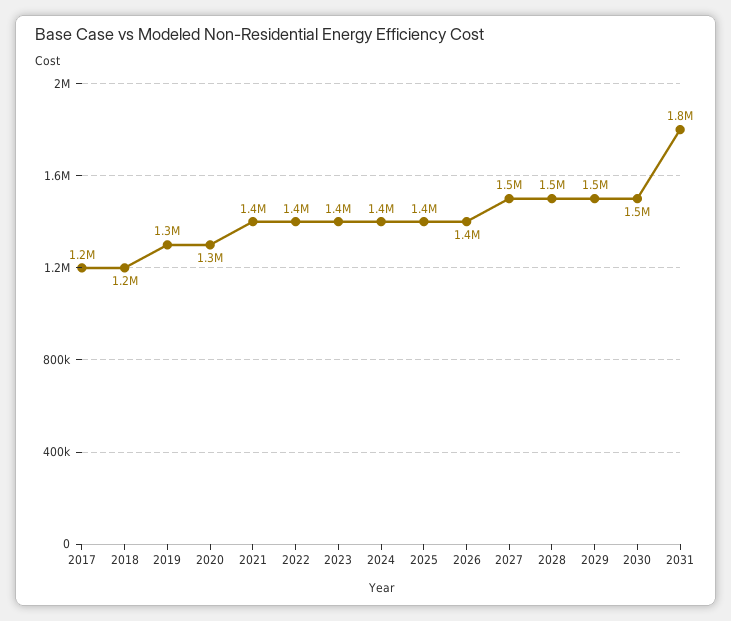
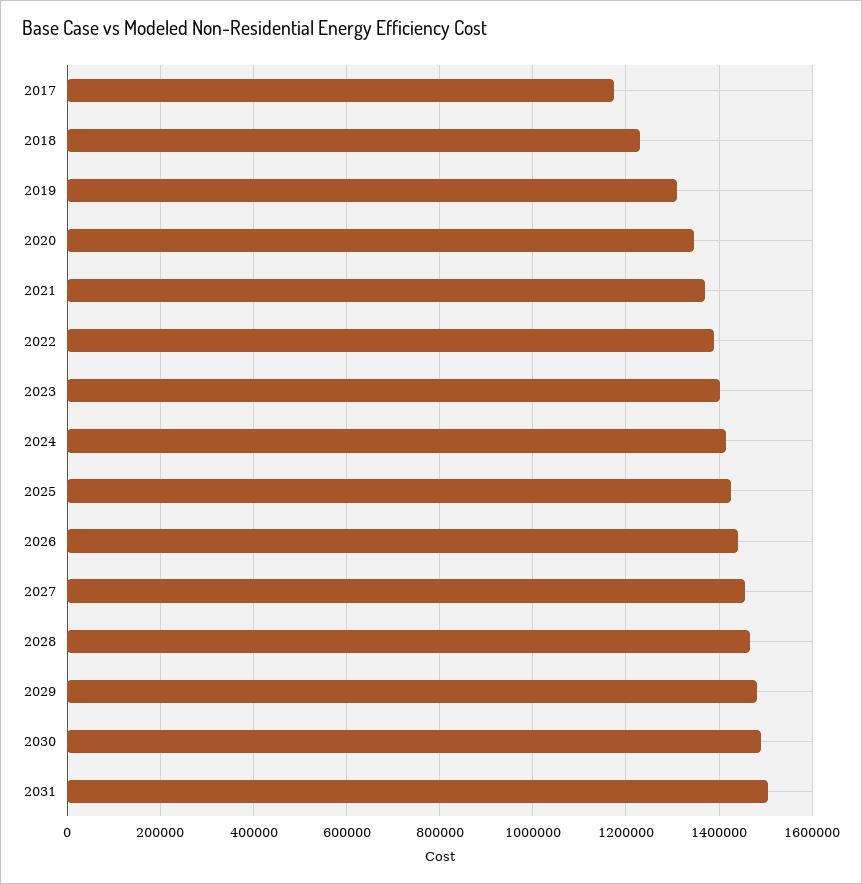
2031: 1800000 -> 1500000

